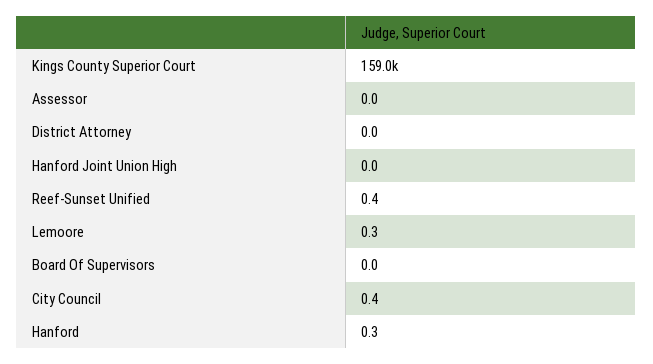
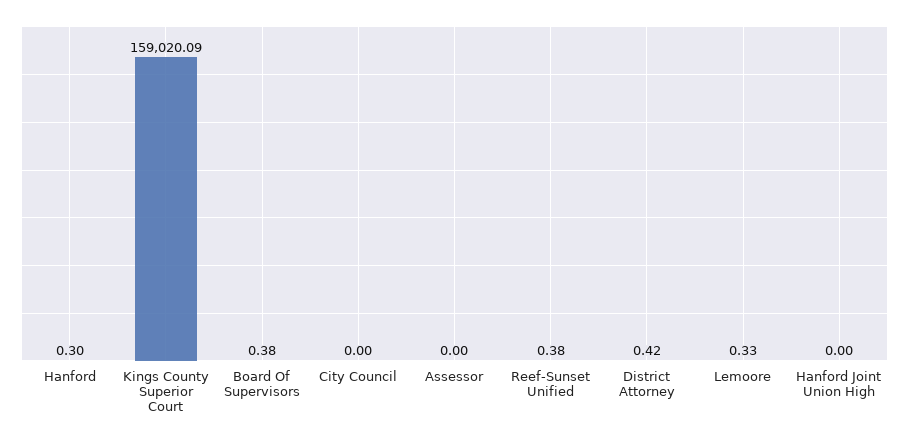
District Attorney: 0 -> 0.42
Board Of Supervisors: 0 -> 0.38
City Council: 0.4 -> 0

